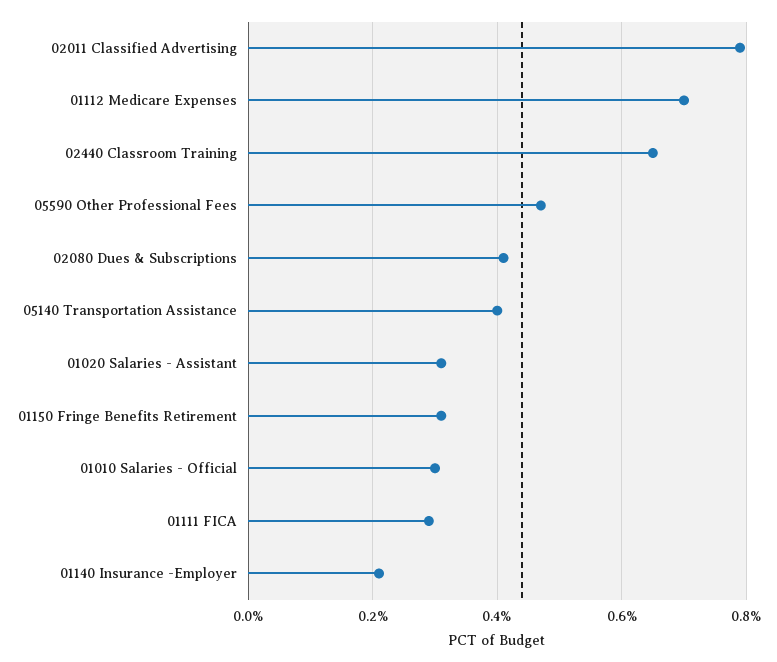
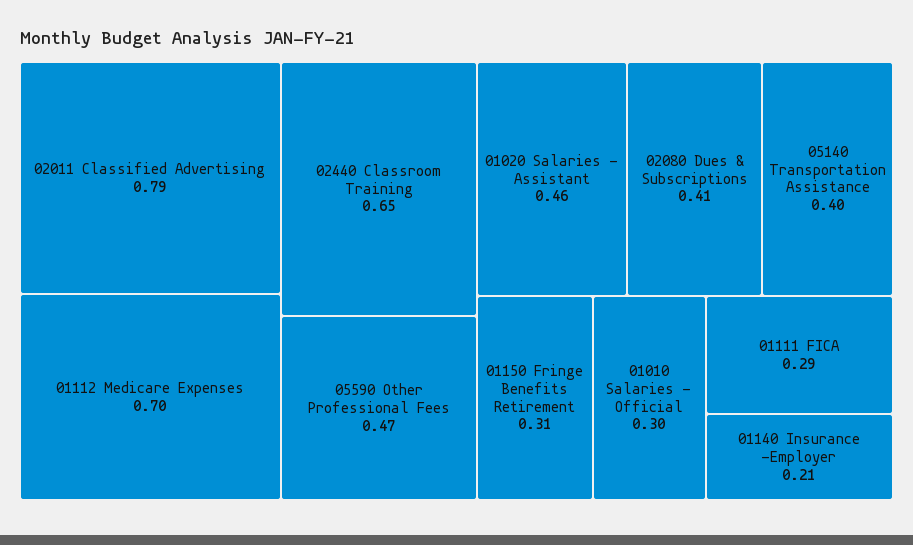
01020 Salaries - Assistant: 0.3 -> 0.46

